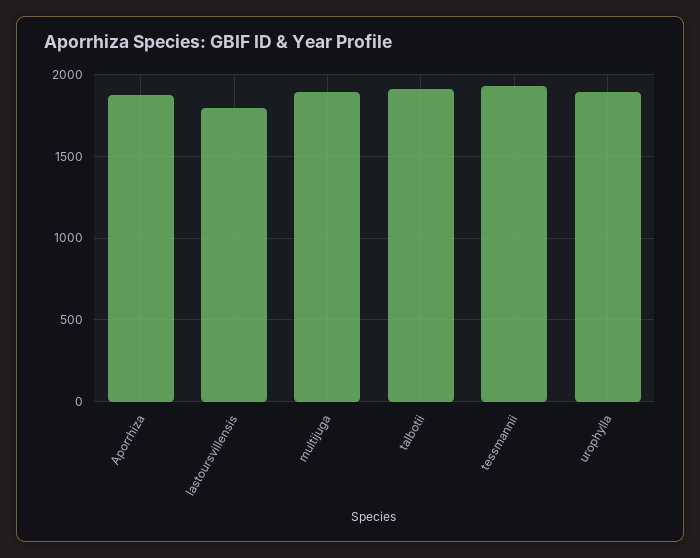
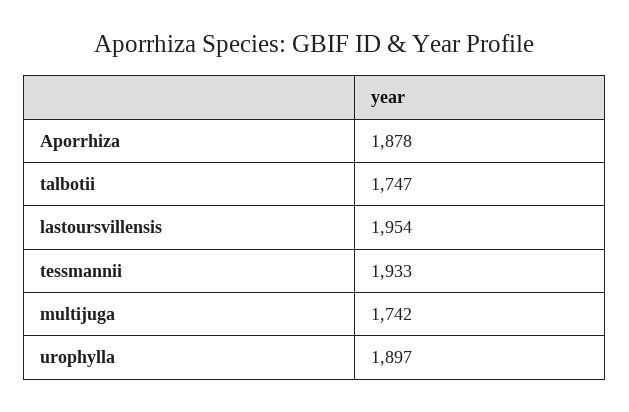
lastoursvillensis: 1800 -> 1954
multijuga: 1900 -> 1742
talbotii: 1900 -> 1747

